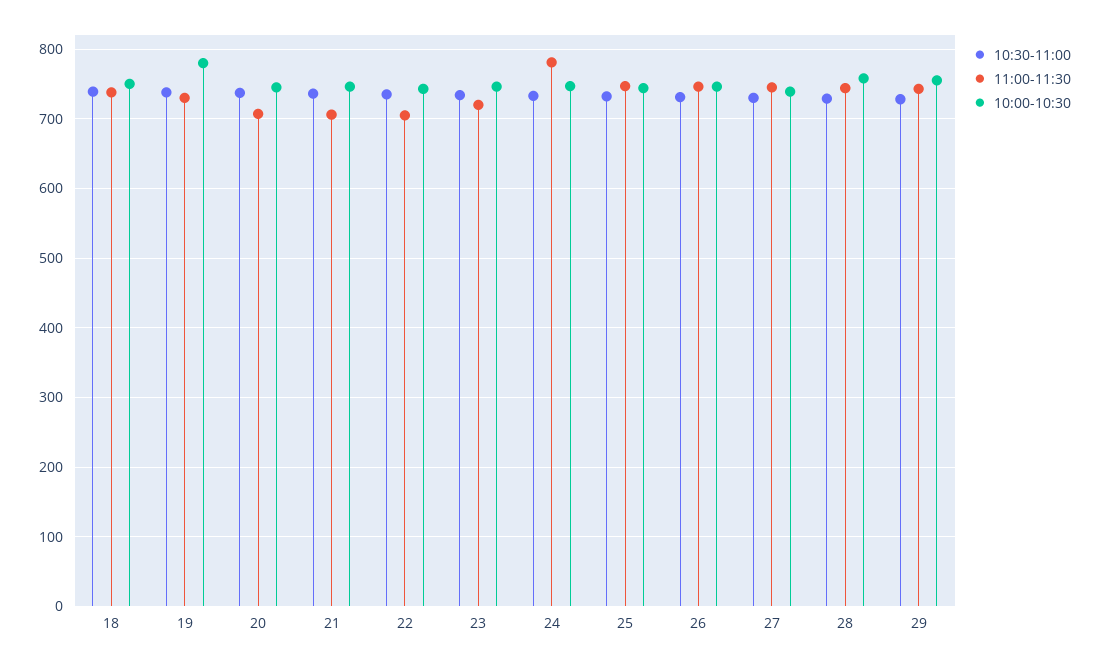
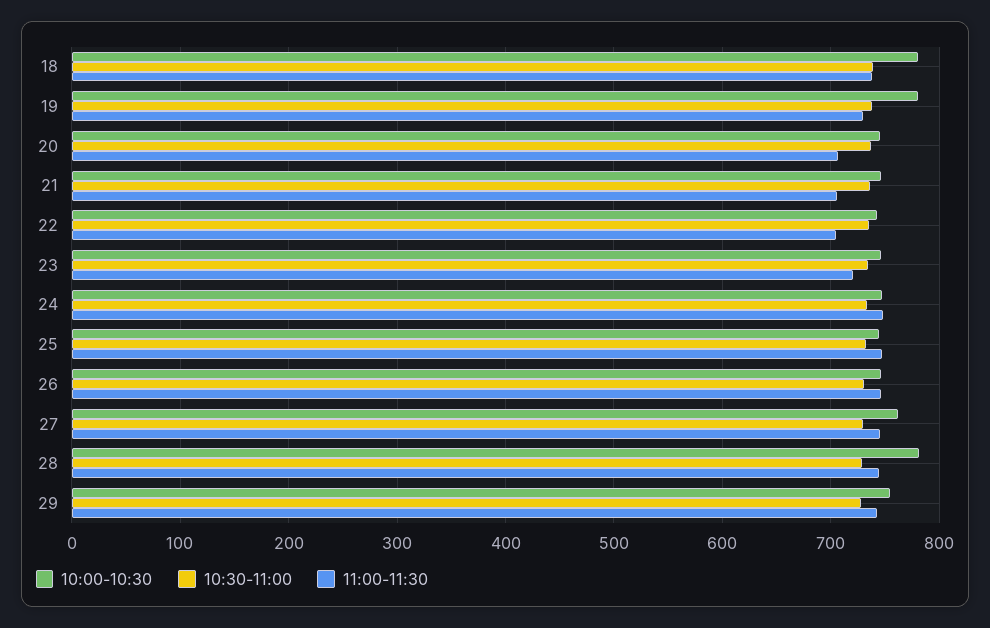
10:00-10:30, 18: 750 -> 780
11:00-11:30, 24: 780 -> 750
10:00-10:30, 27: 740 -> 760
10:00-10:30, 28: 760 -> 780

